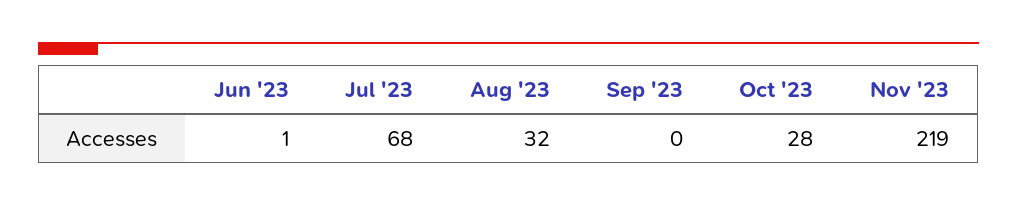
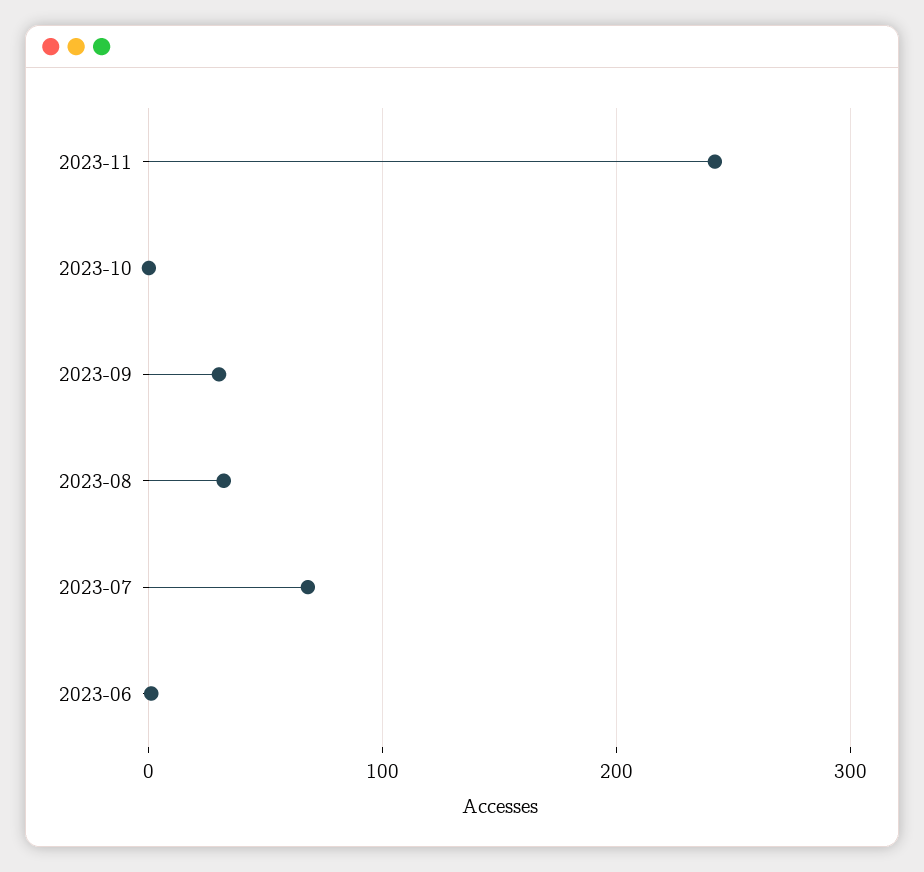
Sep '23: 0 -> 30
Oct '23: 28 -> 0
Nov '23: 219 -> 240

